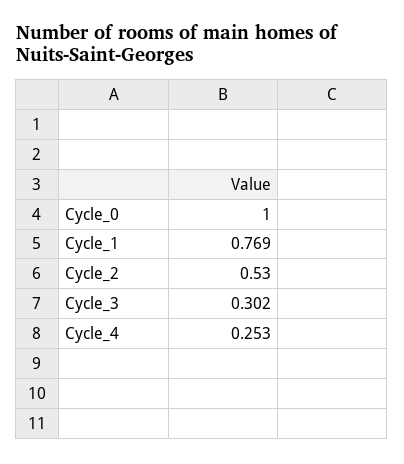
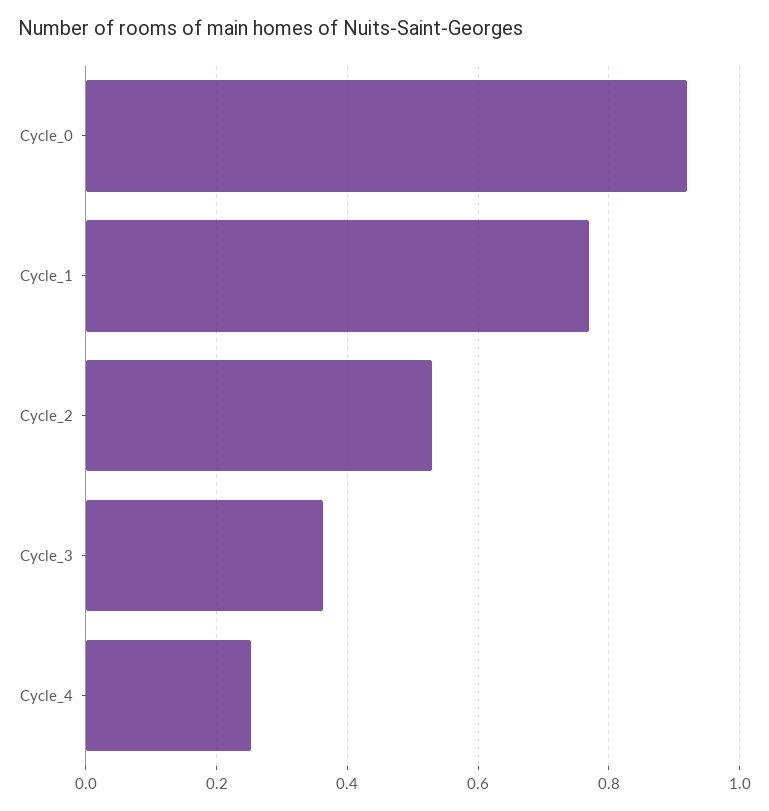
Cycle_0: 1 -> 0.92
Cycle_3: 0.302 -> 0.36

